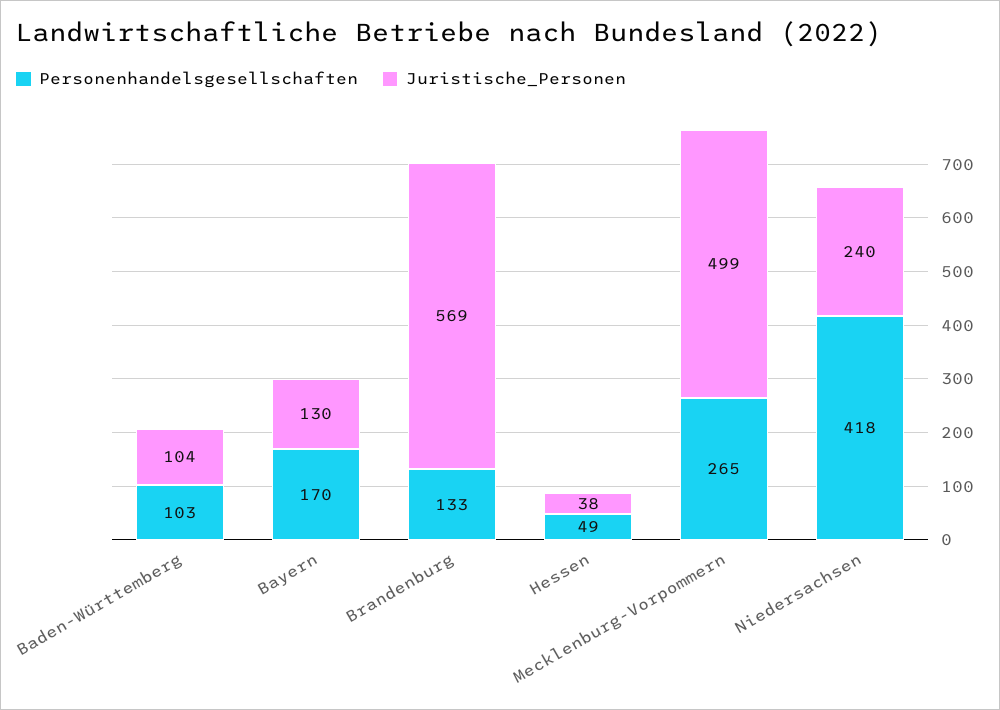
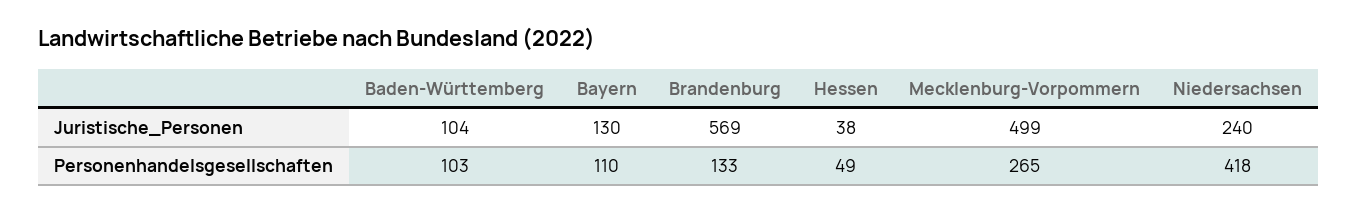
Personenhandelsgesellschaften, Bayern: 170 -> 110

